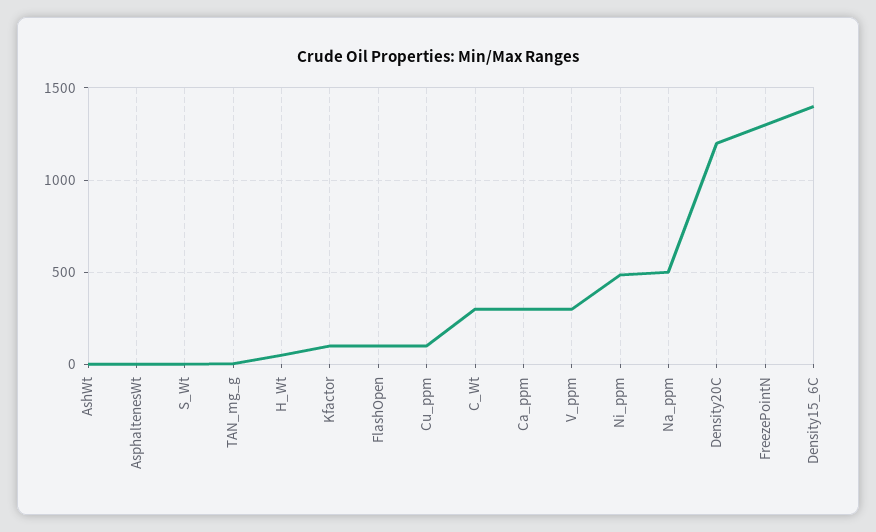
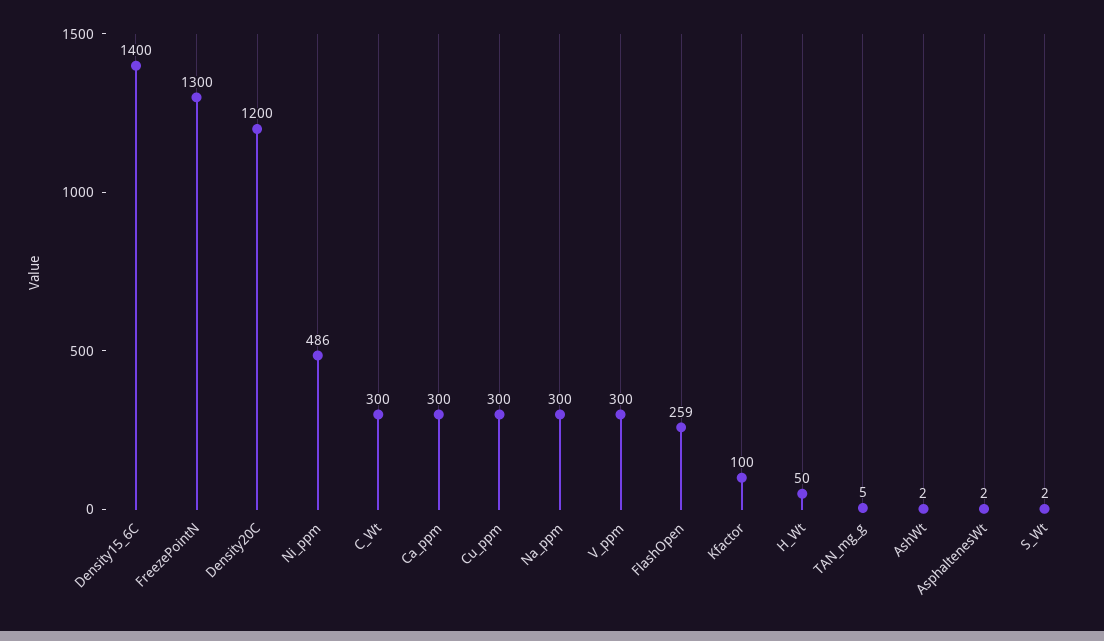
FlashOpen: 100 -> 259
Cu_ppm: 100 -> 300
Na_ppm: 500 -> 300

